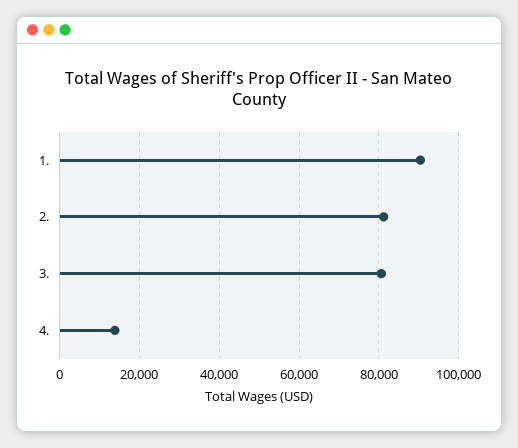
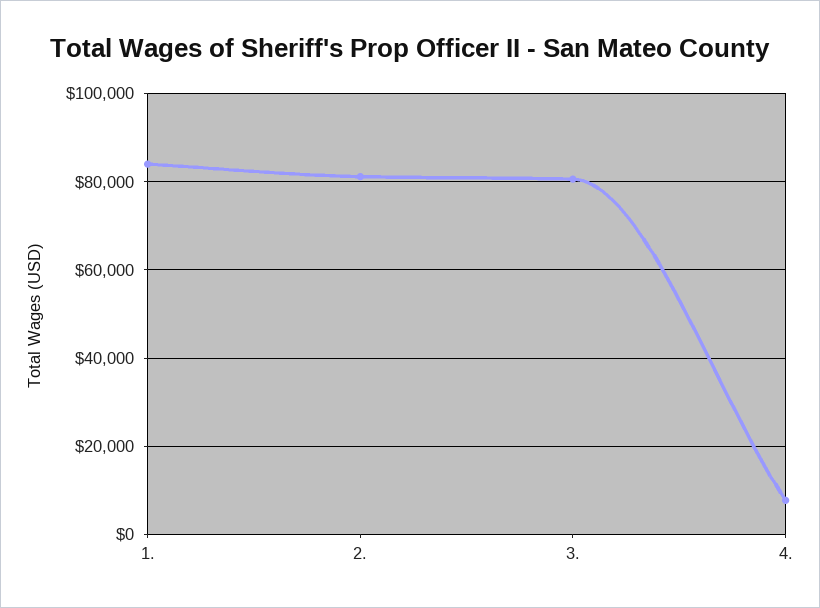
1.: 90000 -> 84000
4.: 14000 -> 8000

